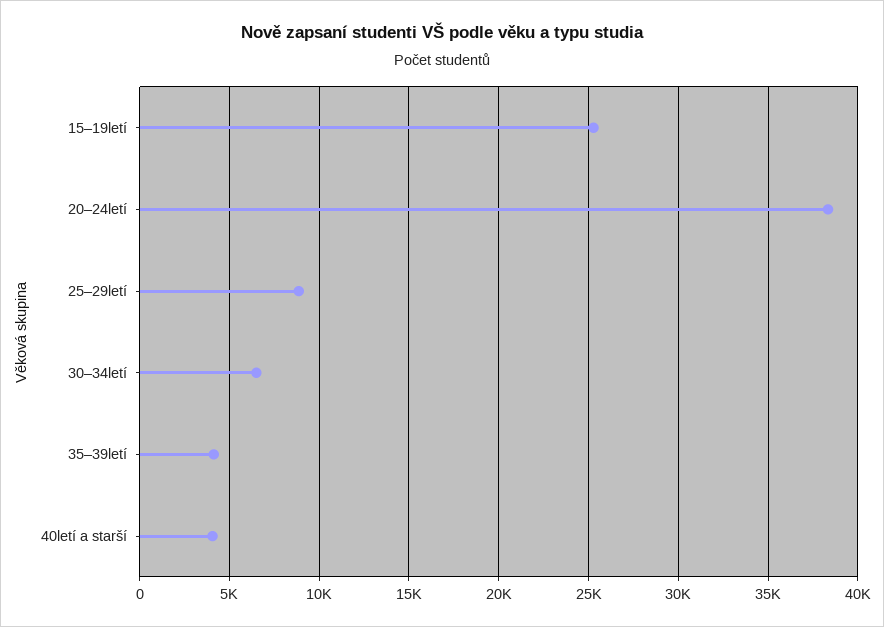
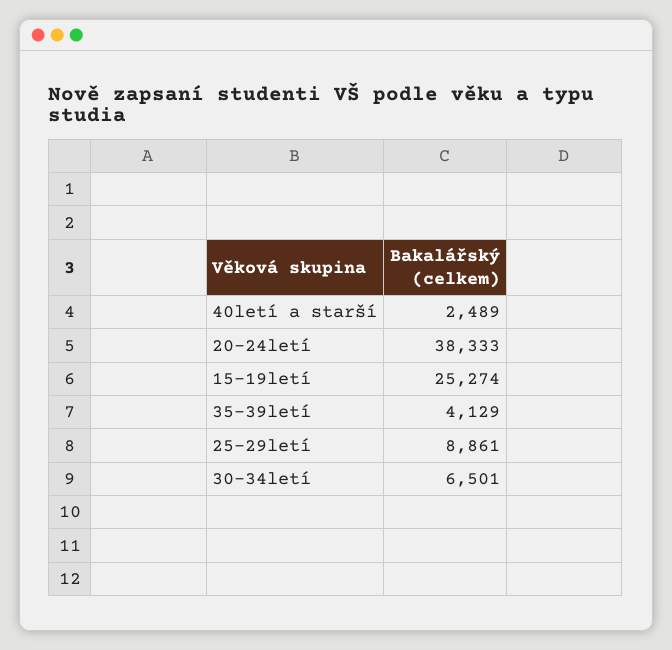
40letí a starší: 4000 -> 2489

